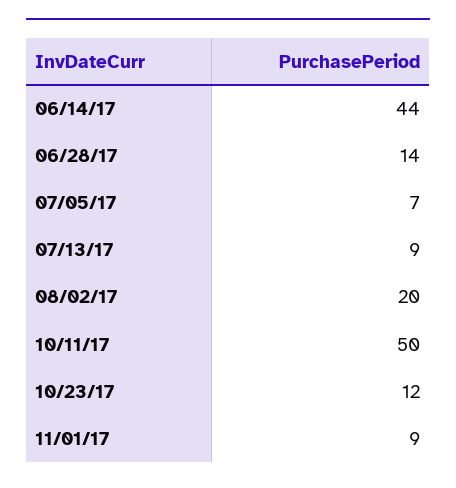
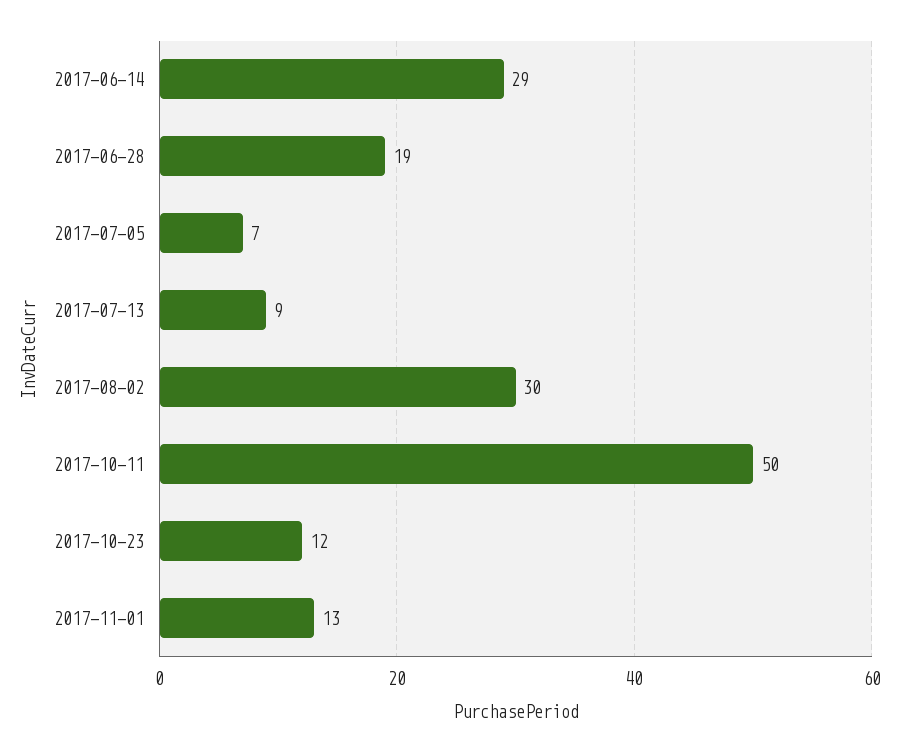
06/14/17: 44 -> 29
06/28/17: 14 -> 19
08/02/17: 20 -> 30
11/01/17: 9 -> 13

